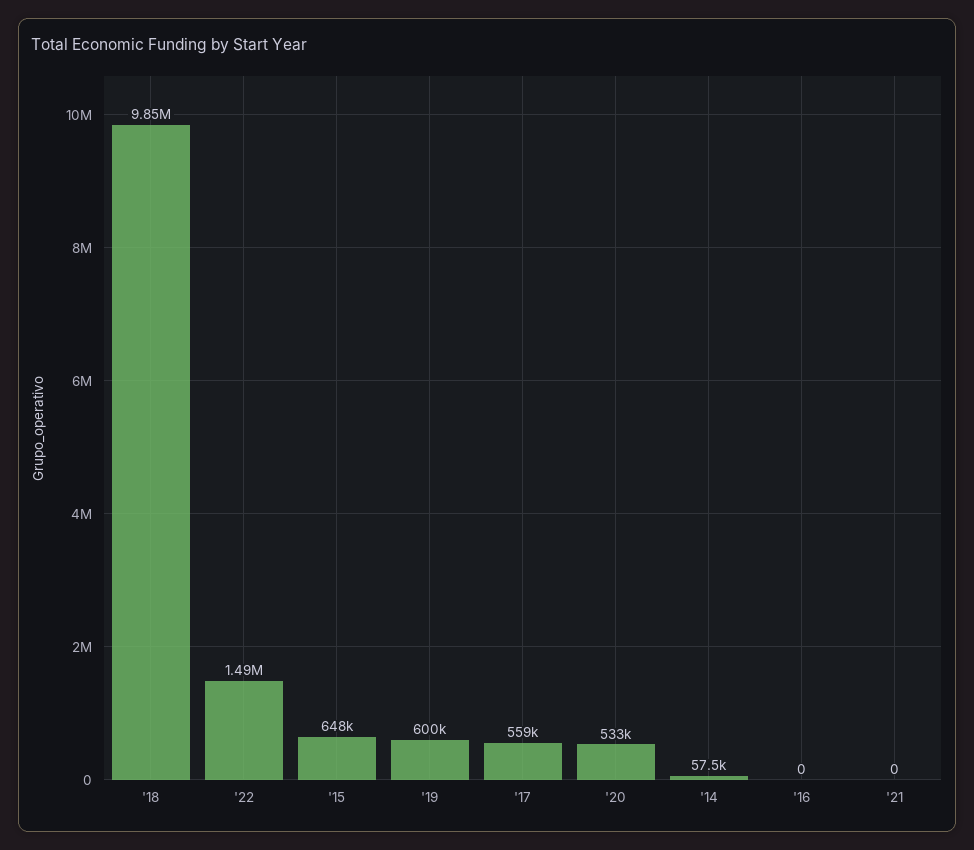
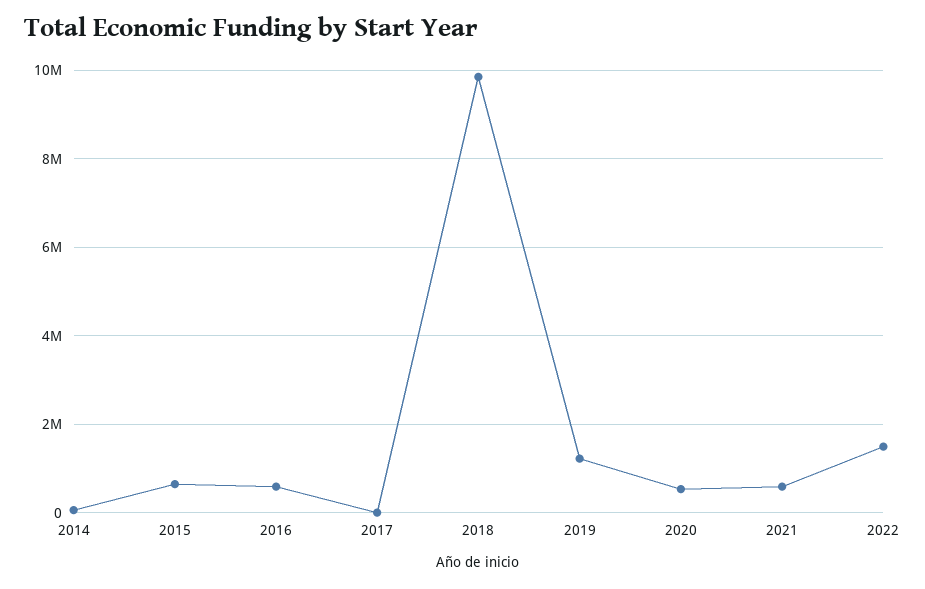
'19: 600000 -> 1200000
'17: 559000 -> 0
'16: 0 -> 600000
'21: 0 -> 600000

